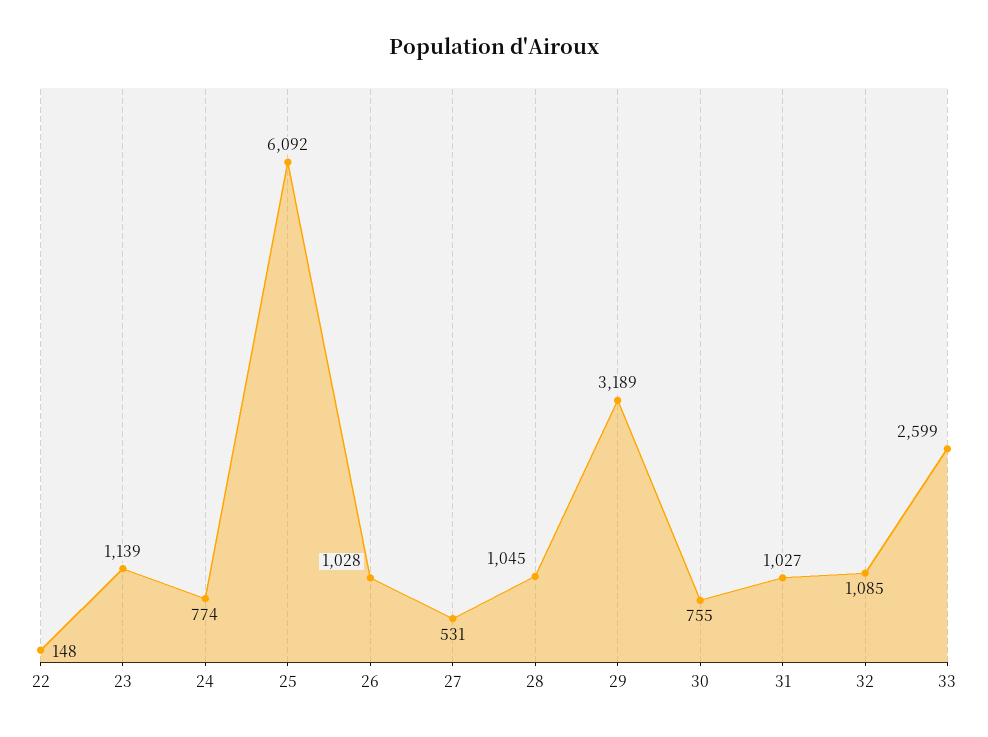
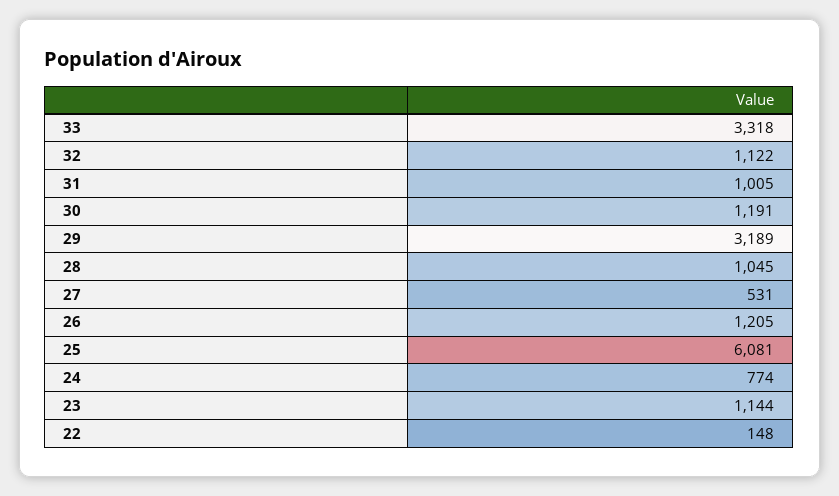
23: 1139 -> 1144
25: 6092 -> 6081
26: 1028 -> 1205
30: 755 -> 1191
31: 1027 -> 1005
32: 1085 -> 1122
33: 2599 -> 3318

